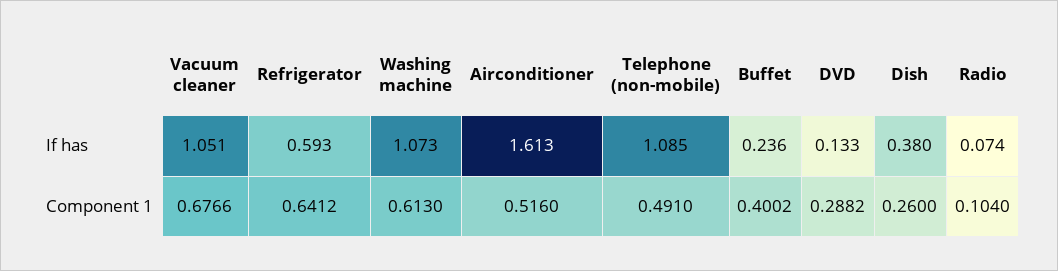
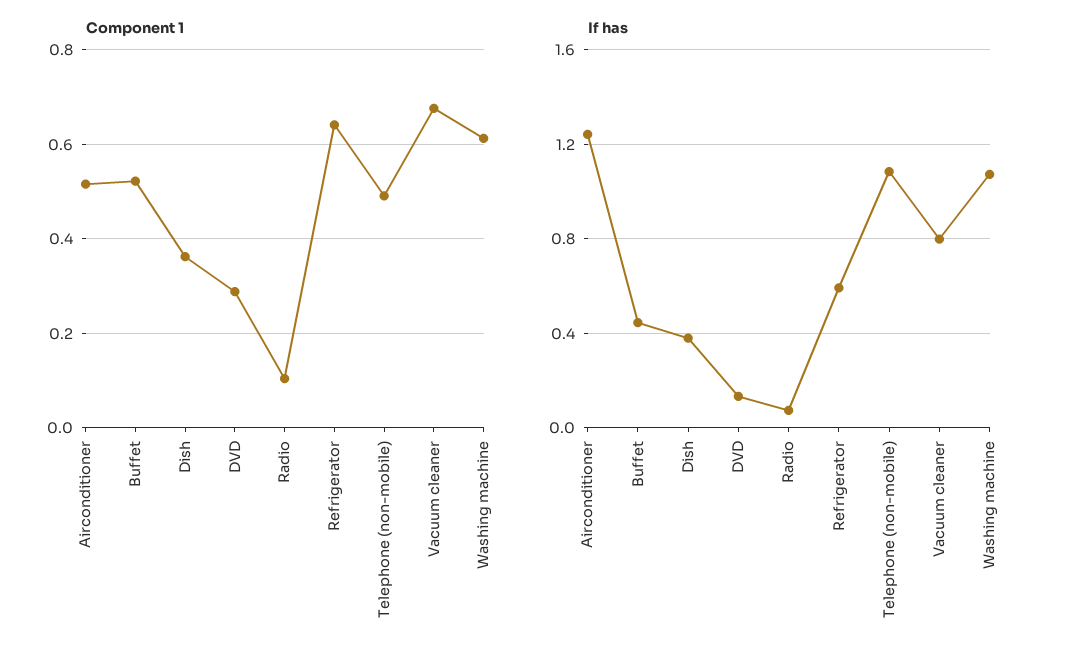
If has, Vacuum cleaner: 1.051 -> 0.8
If has, Airconditioner: 1.613 -> 1.25
If has, Buffet: 0.236 -> 0.45
Component 1, Buffet: 0.4002 -> 0.52
Component 1, Dish: 0.26 -> 0.36

